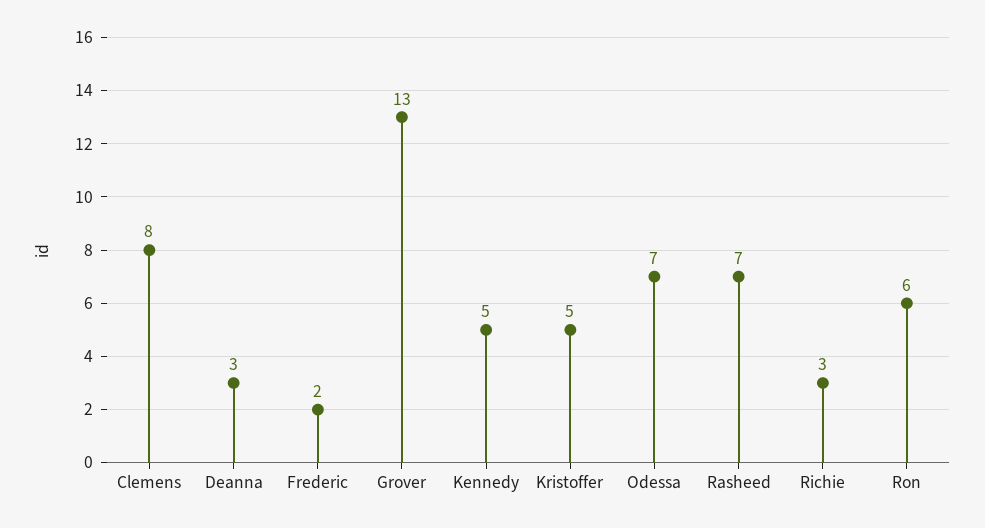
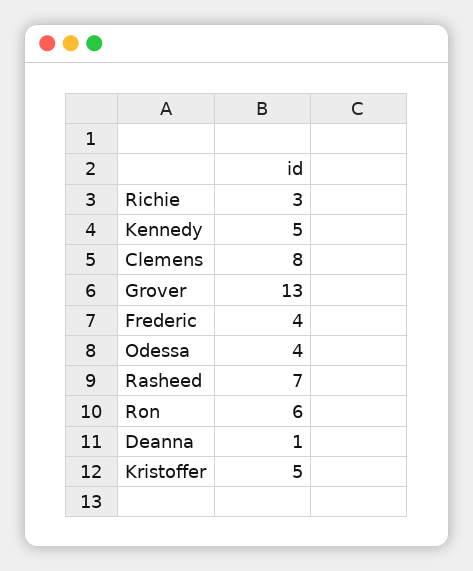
Deanna: 3 -> 1
Frederic: 2 -> 4
Odessa: 7 -> 4

